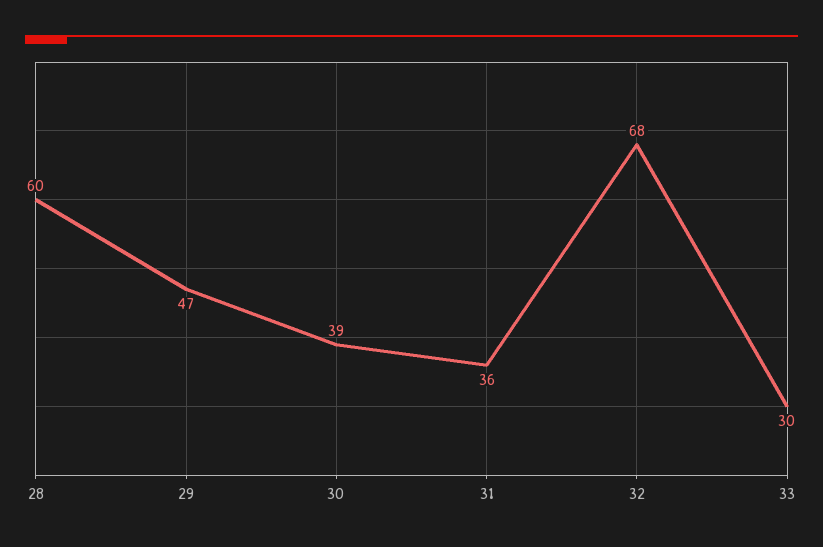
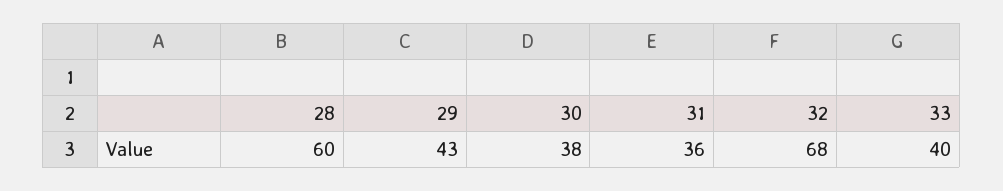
29: 47 -> 43
30: 39 -> 38
33: 30 -> 40

